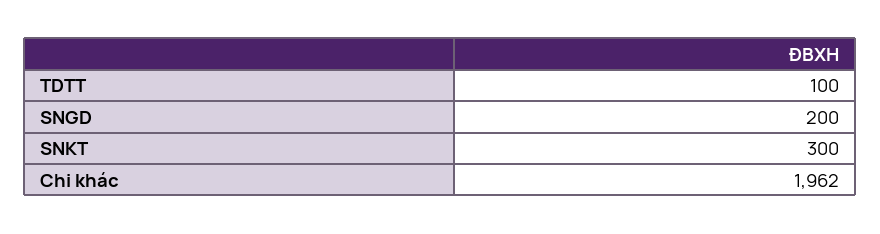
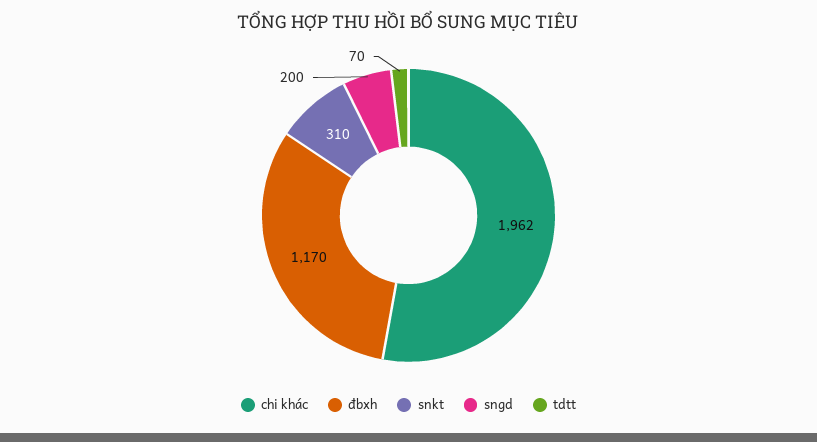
TDTT: 100 -> 70
SNKT: 300 -> 310
đbxh: none -> 1170

